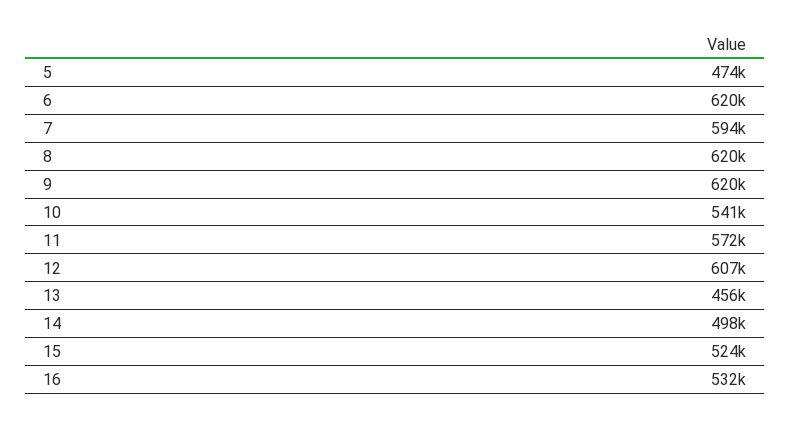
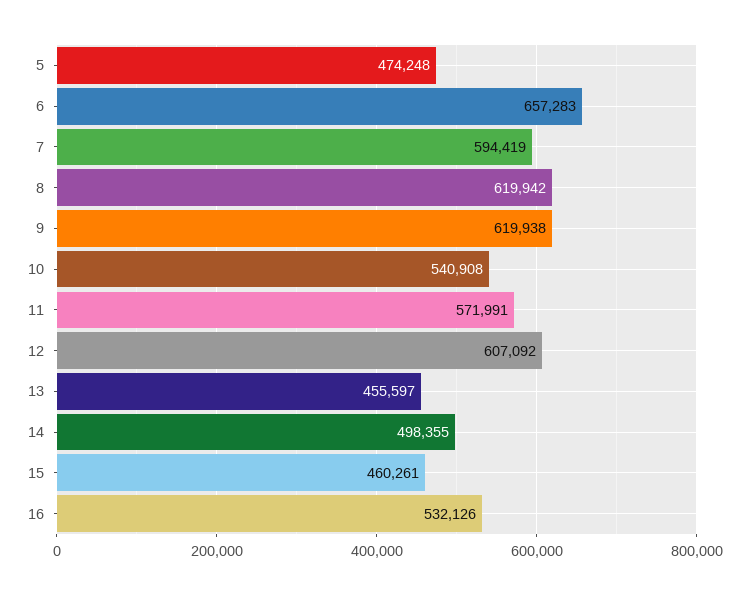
6: 620000 -> 657283
15: 524000 -> 460261

